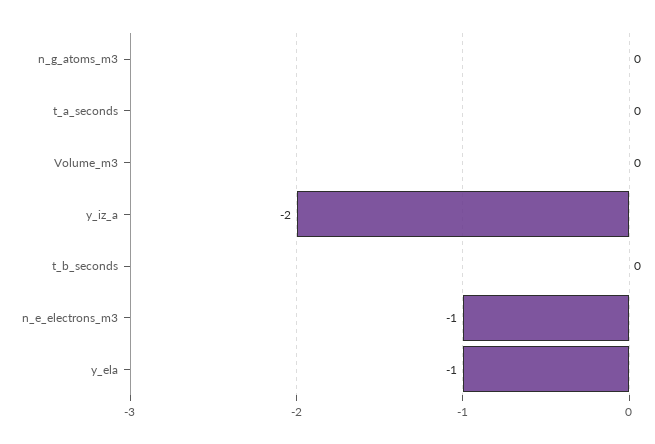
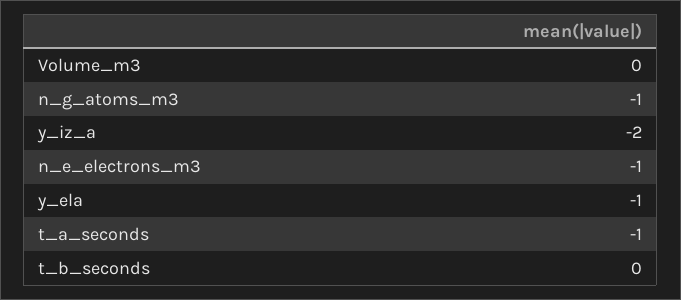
n_g_atoms_m3: 0 -> -1
t_a_seconds: 0 -> -1

